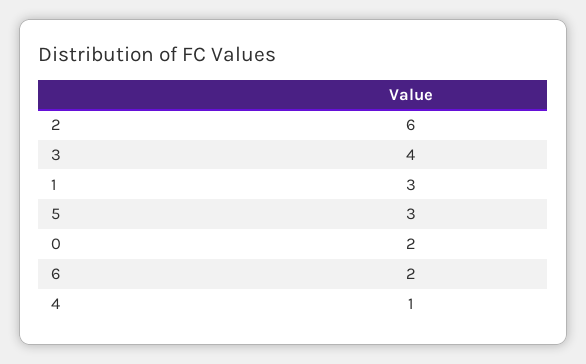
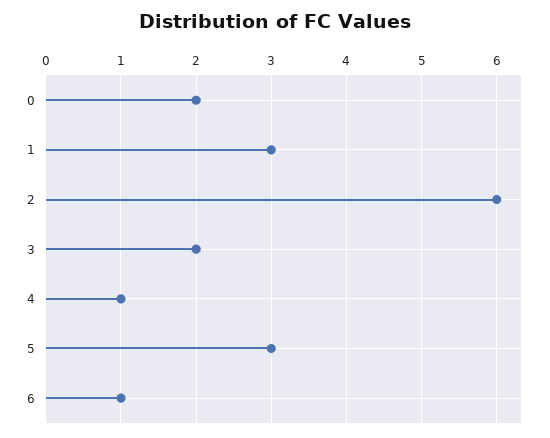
3: 4 -> 2
6: 2 -> 1

